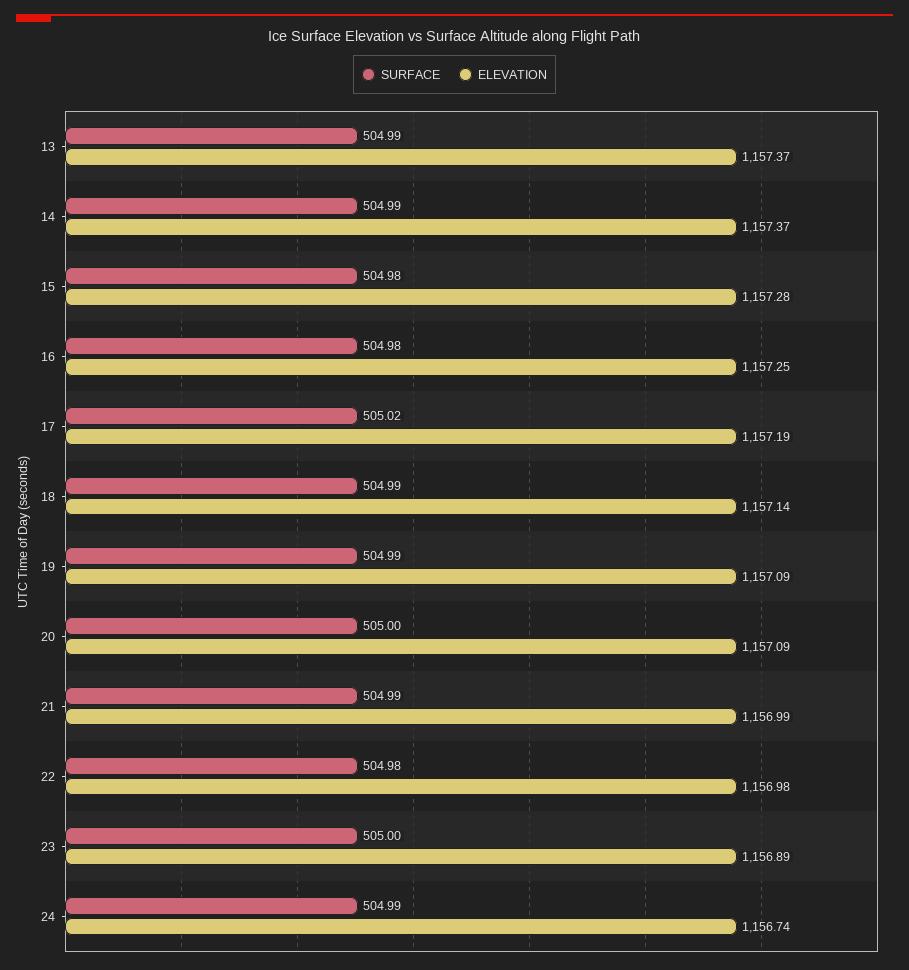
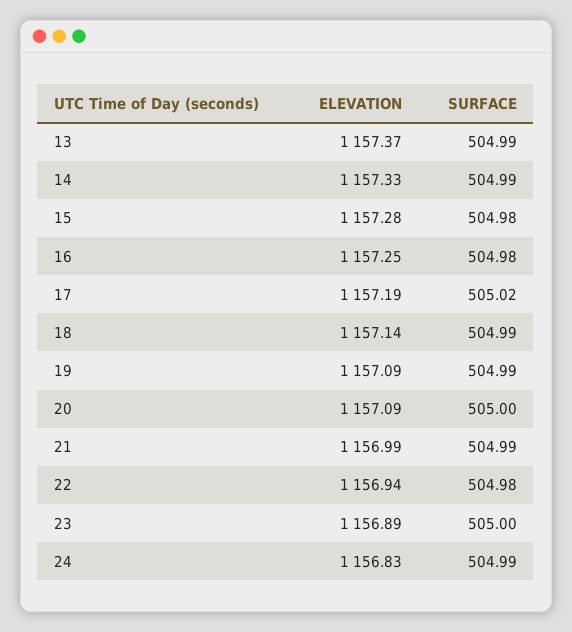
ELEVATION, 14: 1157.37 -> 1157.33
ELEVATION, 22: 1156.98 -> 1156.94
ELEVATION, 24: 1156.74 -> 1156.83

